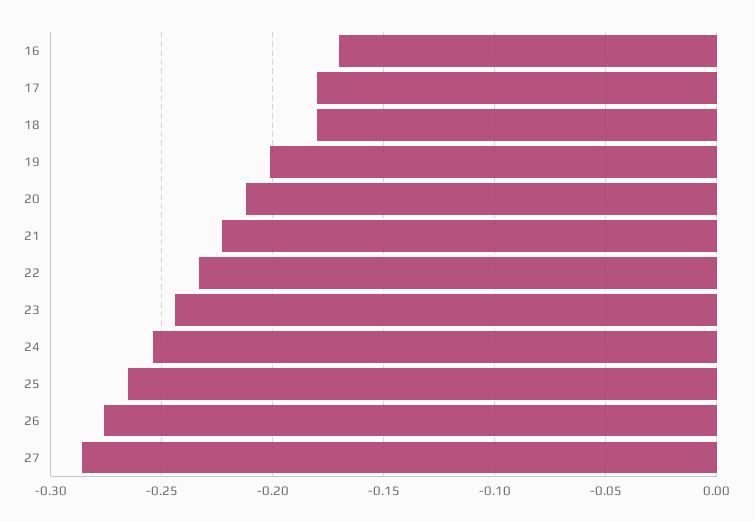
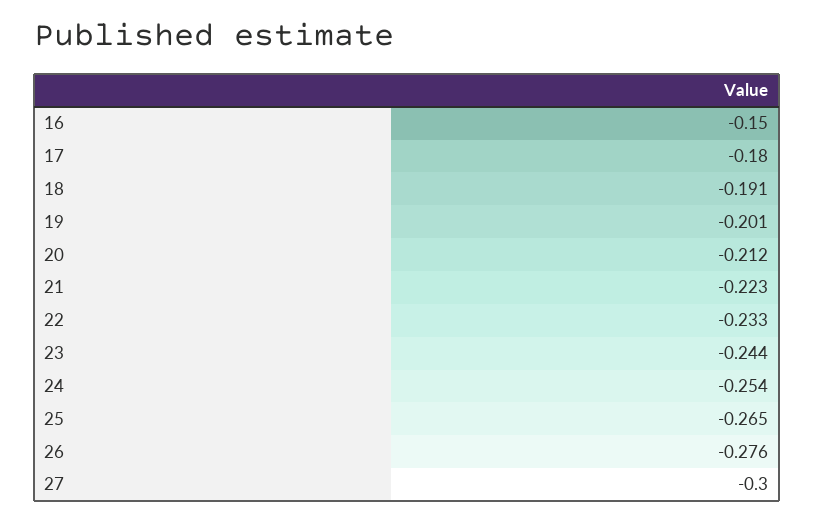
16: -0.17 -> -0.15
18: -0.18 -> -0.191
27: -0.285 -> -0.3

